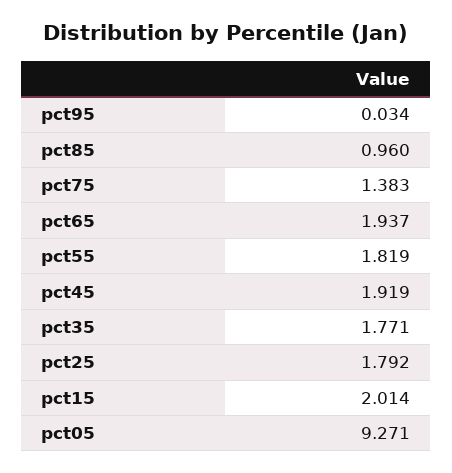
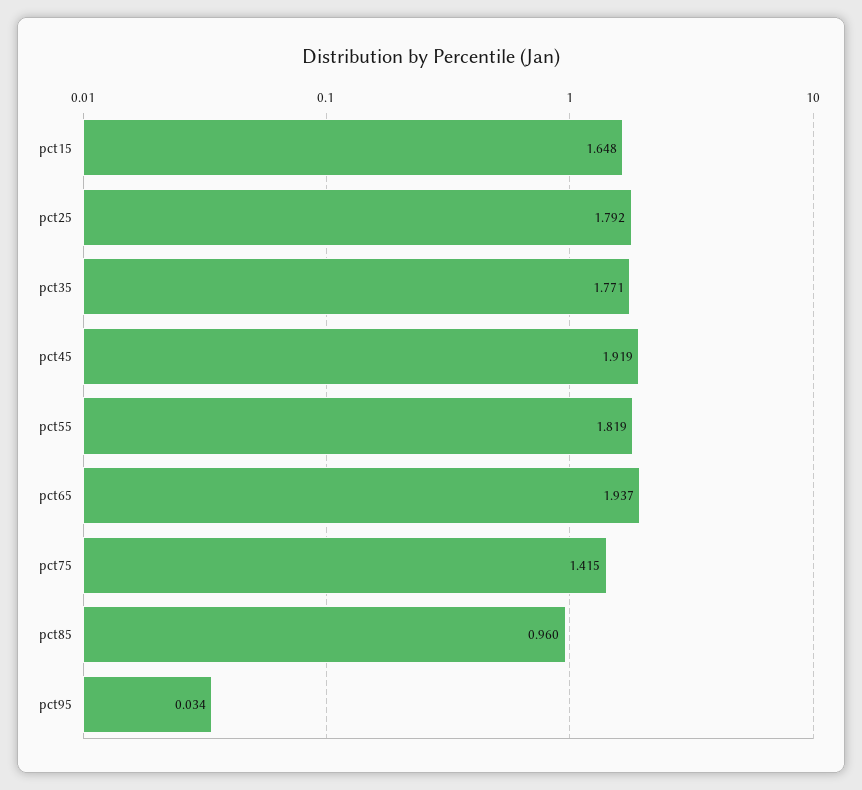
pct75: 1.383 -> 1.415
pct15: 2.014 -> 1.648
pct05: 9.271 -> none

